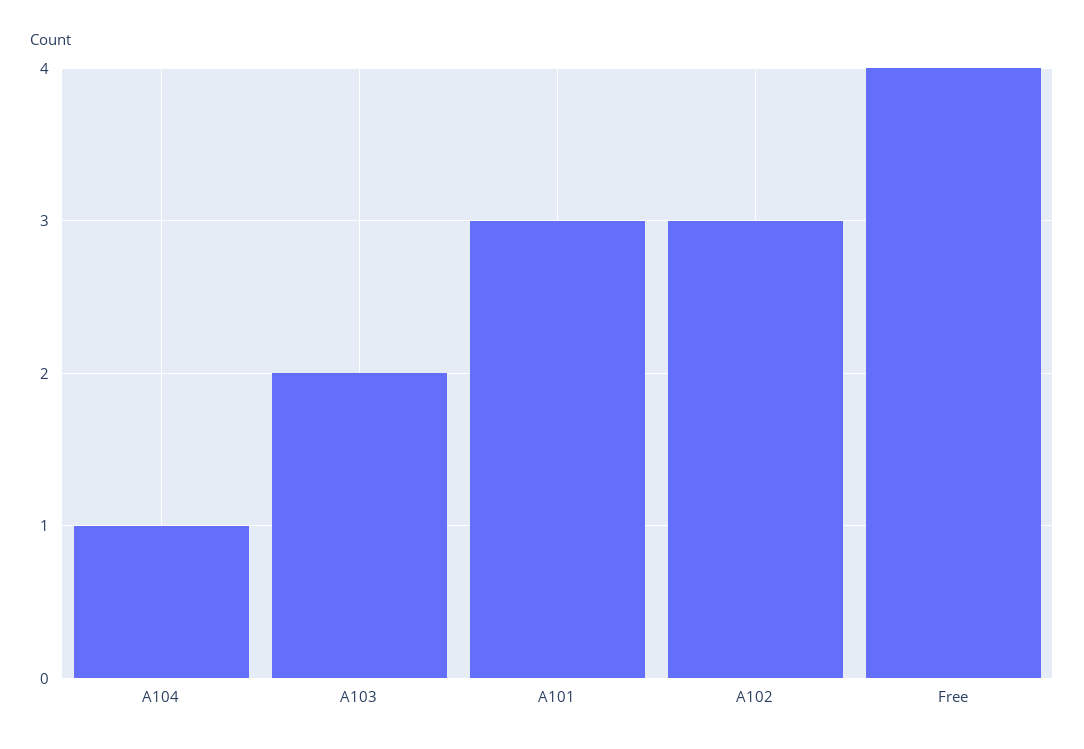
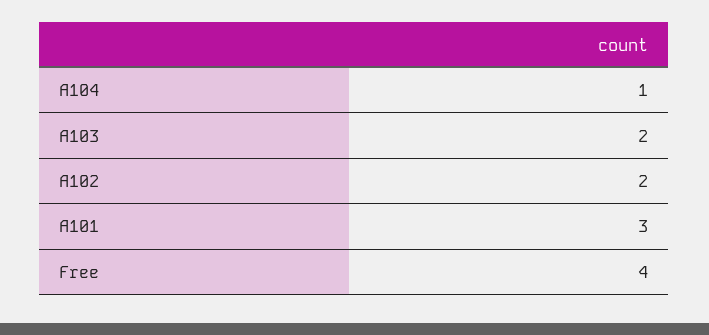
A102: 3 -> 2

